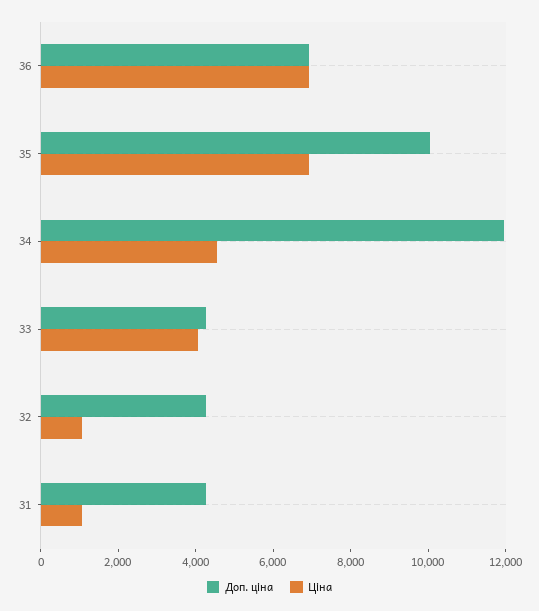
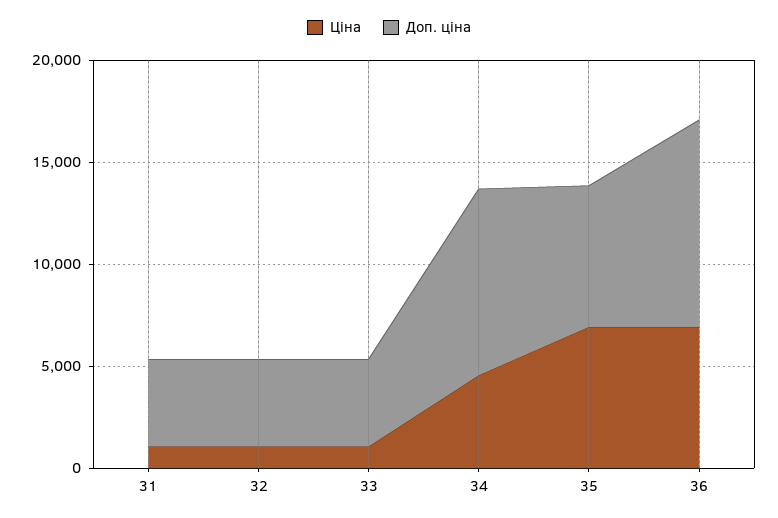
Доп. ціна, 36: 7000 -> 10000
Доп. ціна, 35: 10000 -> 7000
Доп. ціна, 34: 12000 -> 9000
Ціна, 33: 4000 -> 1000

